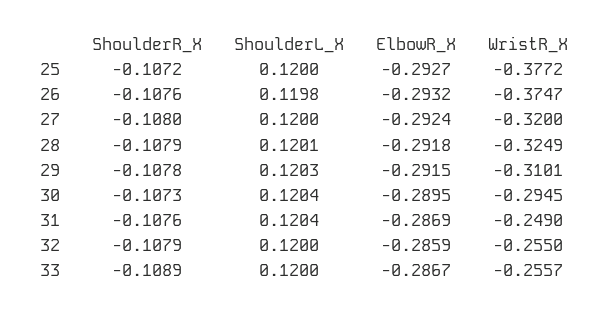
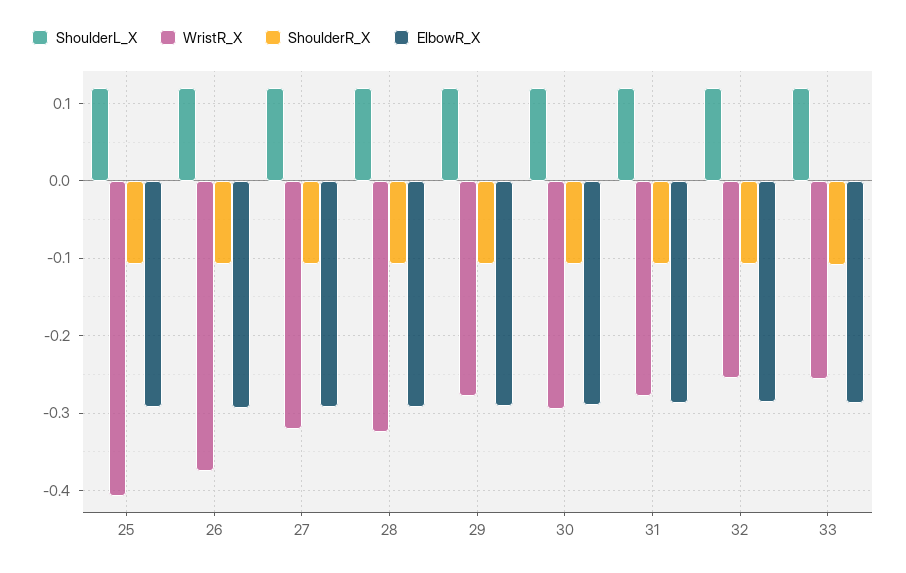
WristR_X, 25: -0.3772 -> -0.41
WristR_X, 29: -0.3101 -> -0.28
WristR_X, 31: -0.249 -> -0.28

